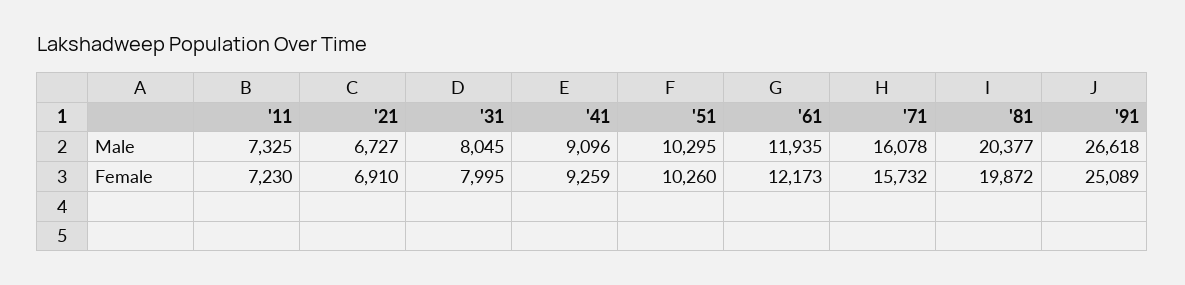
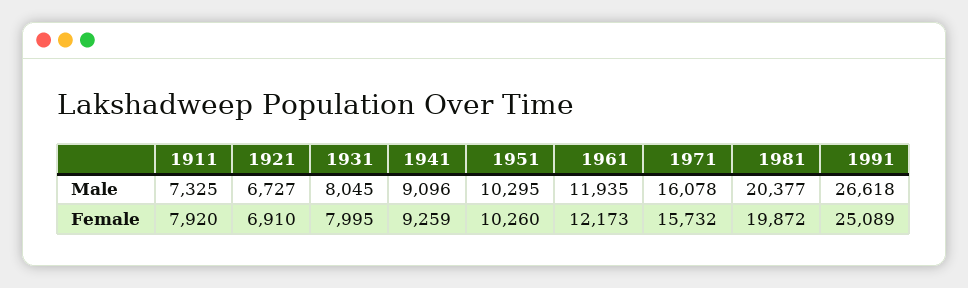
'11, Female: 7230 -> 7920

